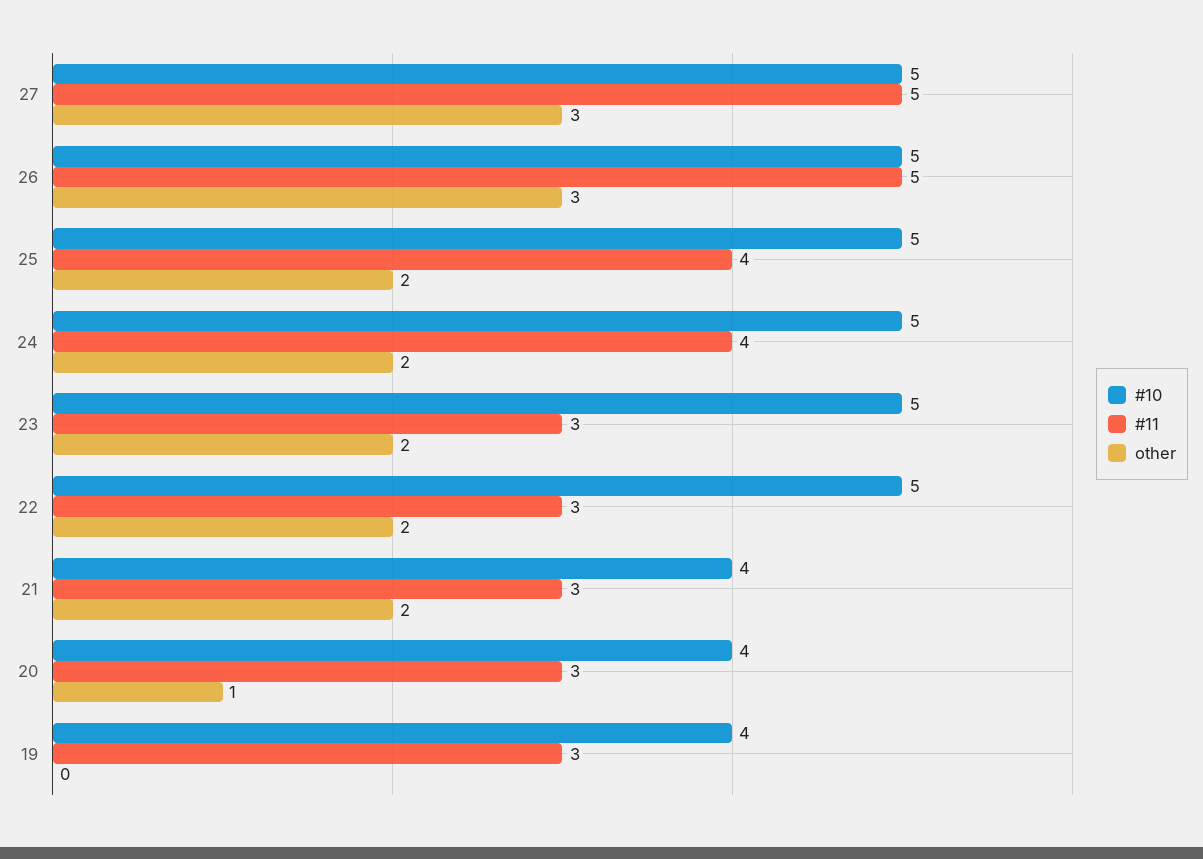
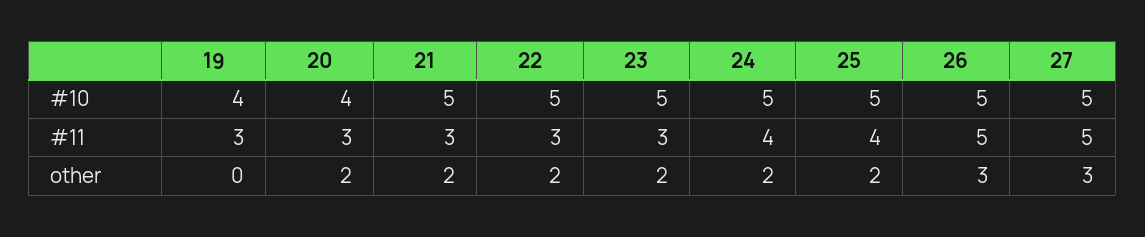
#10, 21: 4 -> 5
other, 20: 1 -> 2

